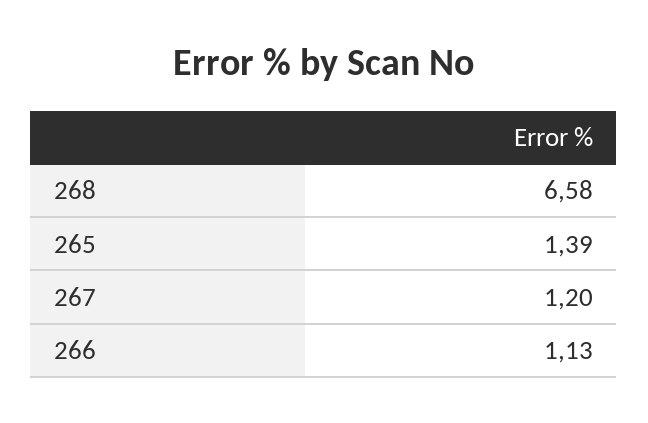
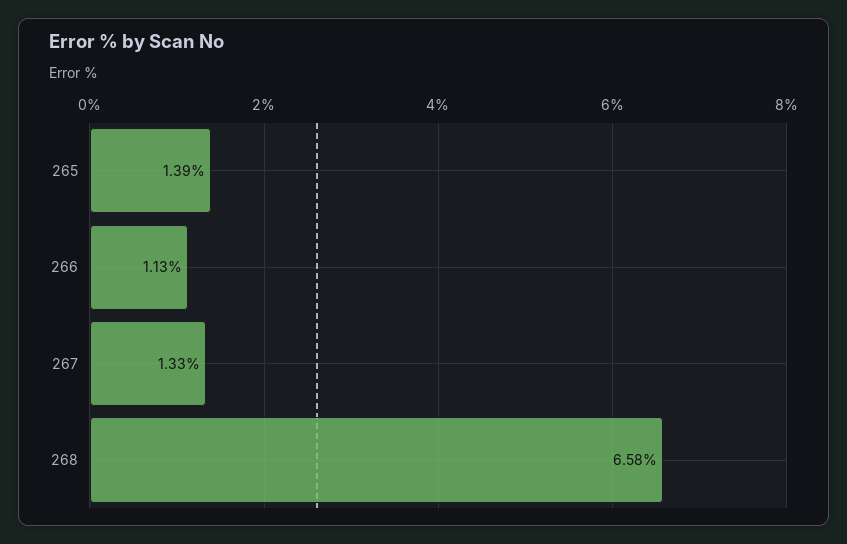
267: 1.2 -> 1.33

